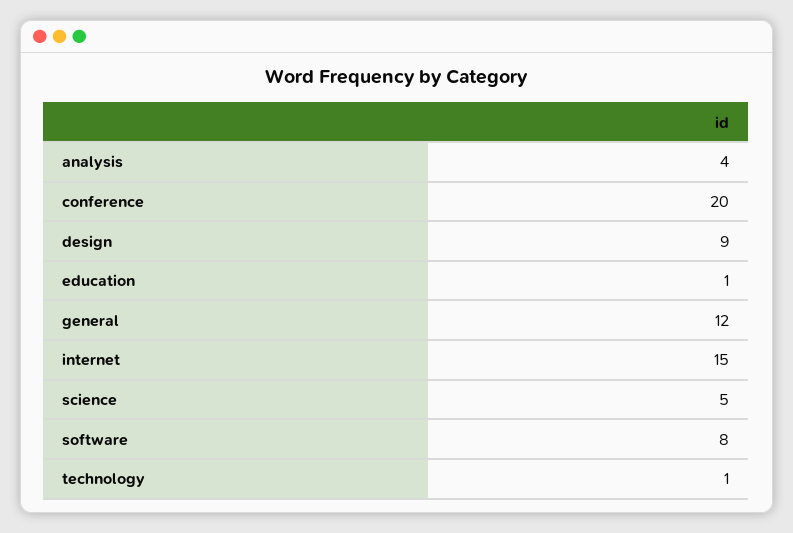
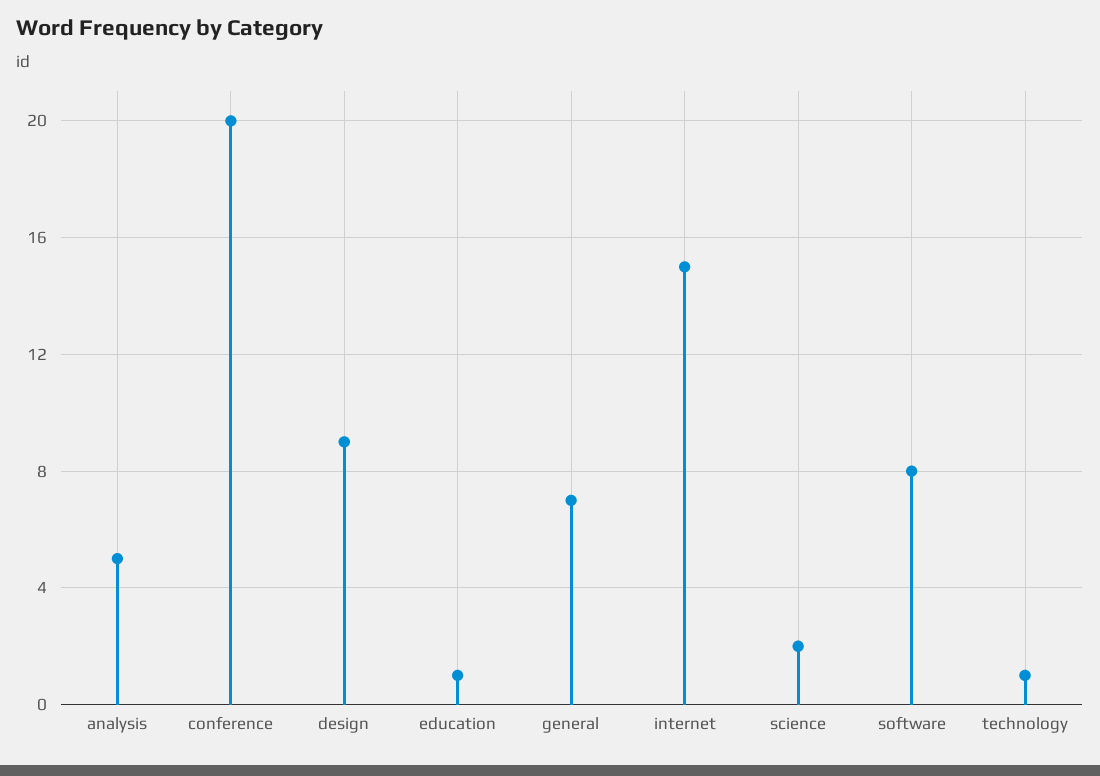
analysis: 4 -> 5
general: 12 -> 7
science: 5 -> 2

